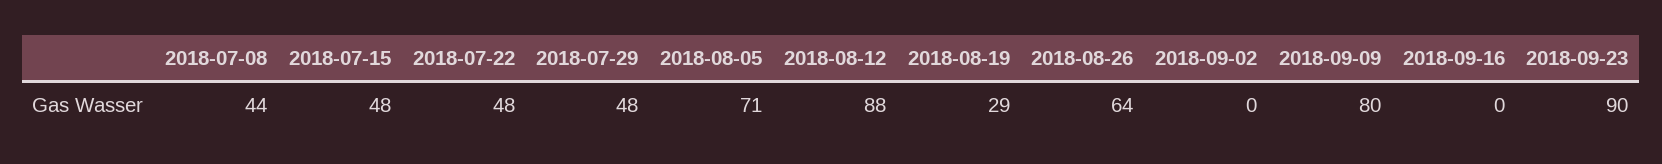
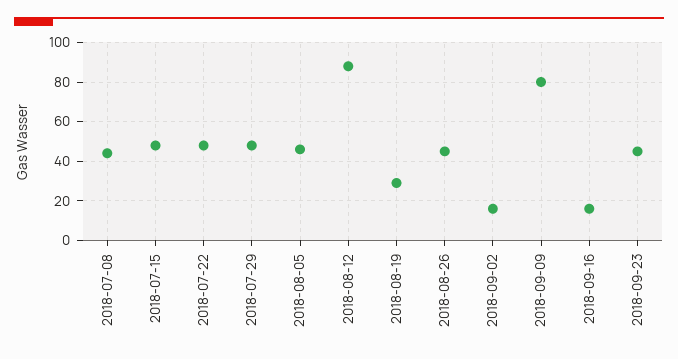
2018-08-05: 71 -> 45
2018-08-26: 64 -> 45
2018-09-02: 0 -> 15
2018-09-16: 0 -> 15
2018-09-23: 90 -> 45

